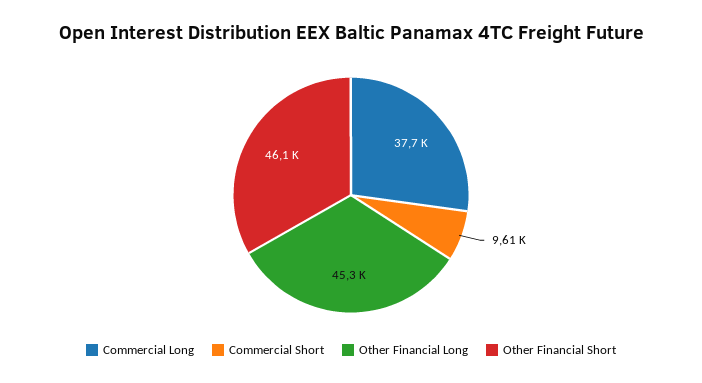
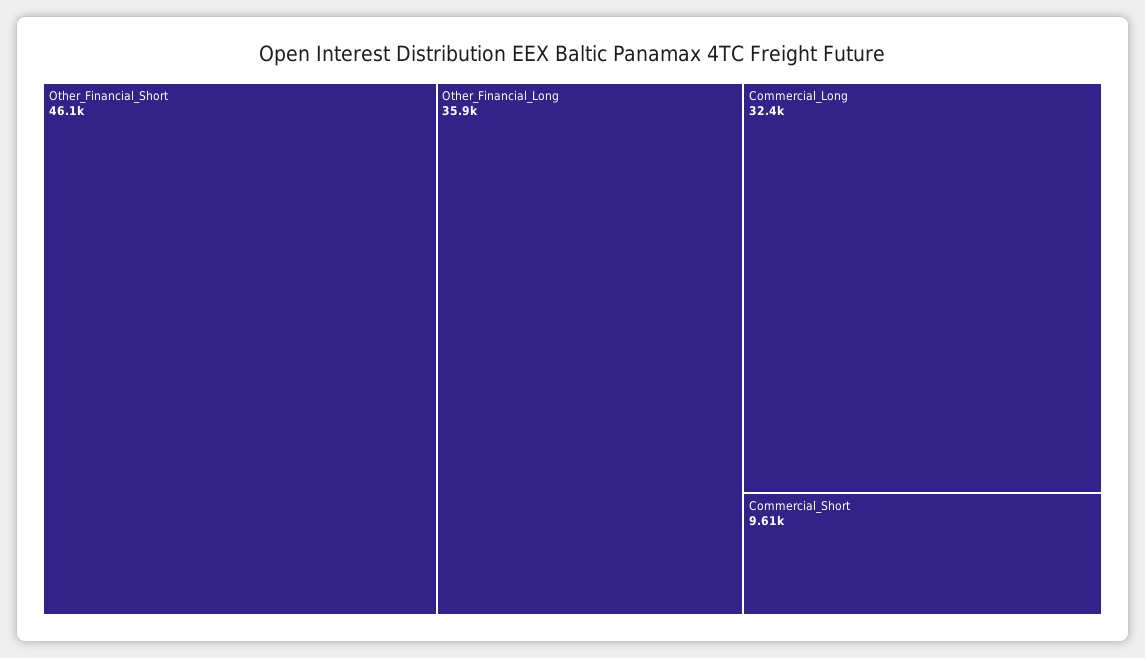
Commercial Long: 37700 -> 32400
Other Financial Long: 45300 -> 35900

